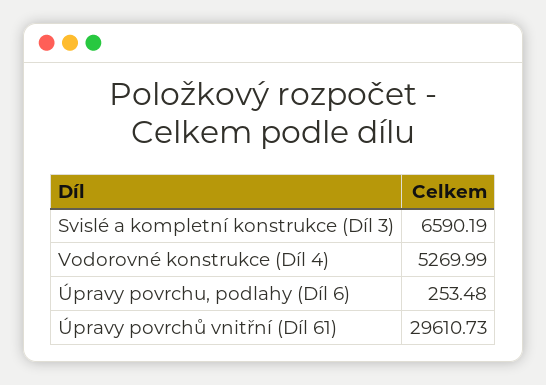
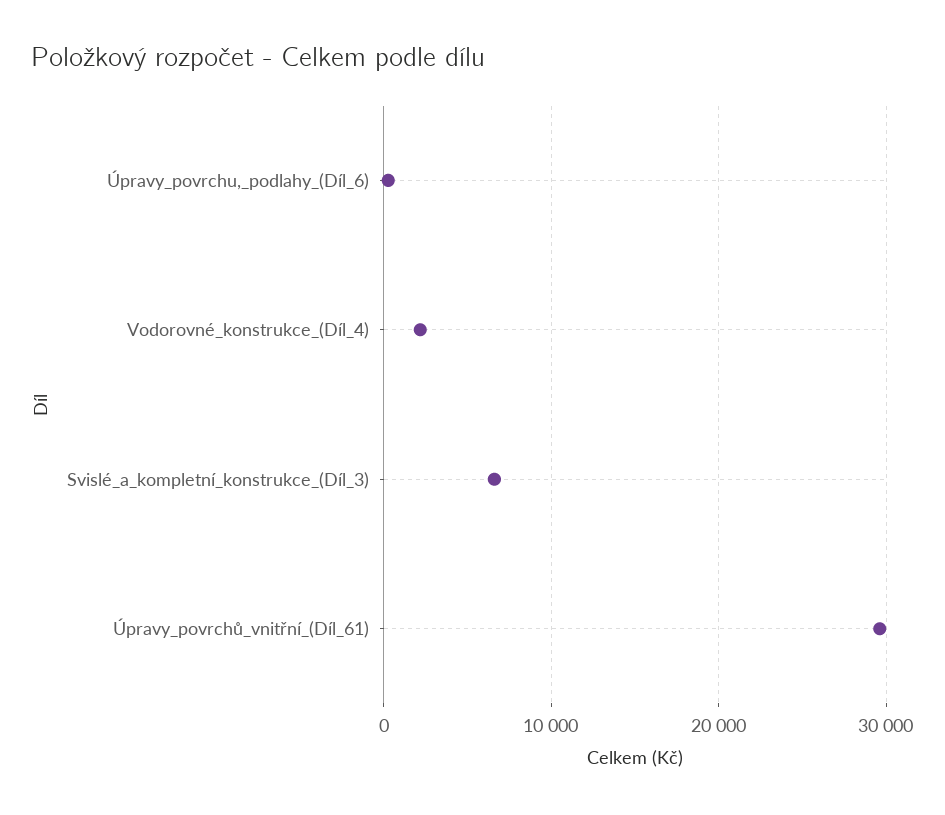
Vodorovné konstrukce (Díl 4): 5269.99 -> 2000

